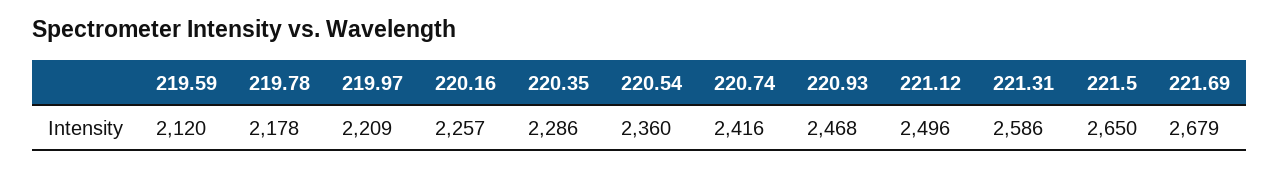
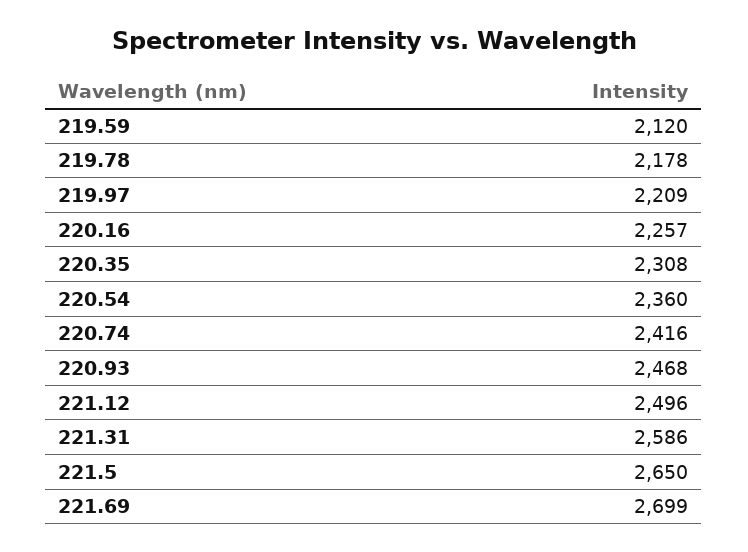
220.35: 2286 -> 2308
221.69: 2679 -> 2699

